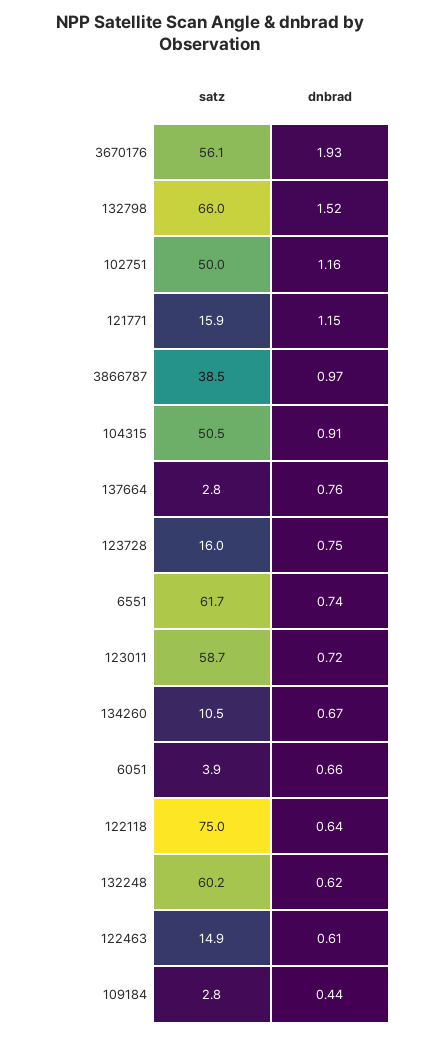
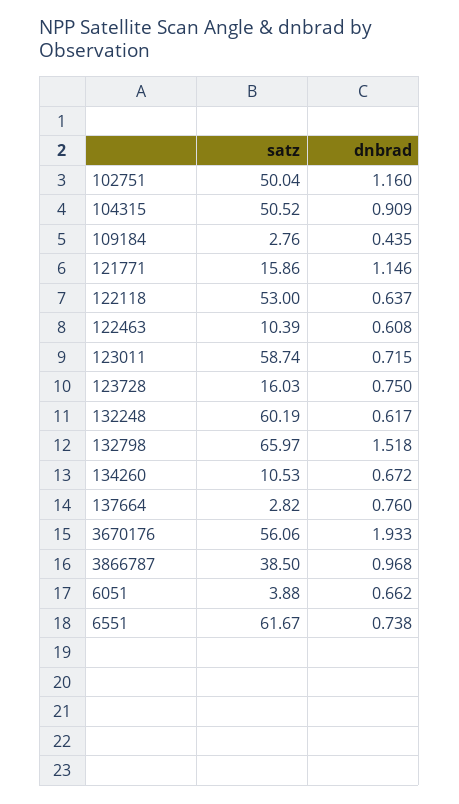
satz, 122118: 75 -> 53
satz, 122463: 14.9 -> 10.39

